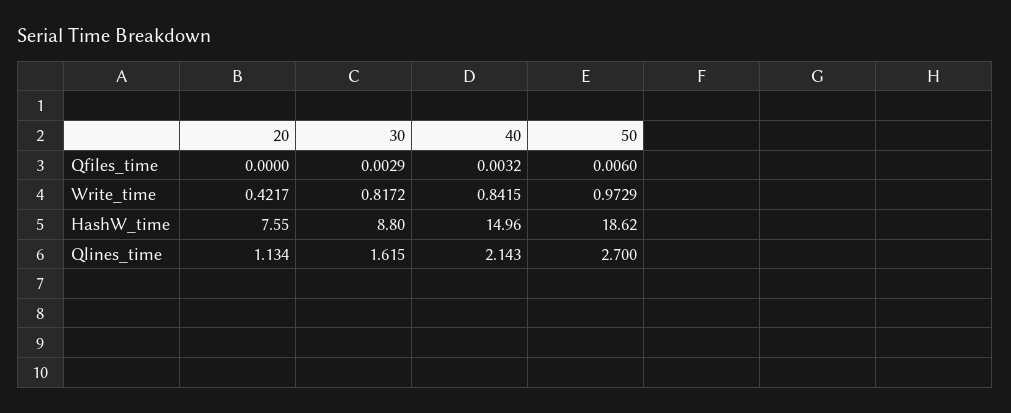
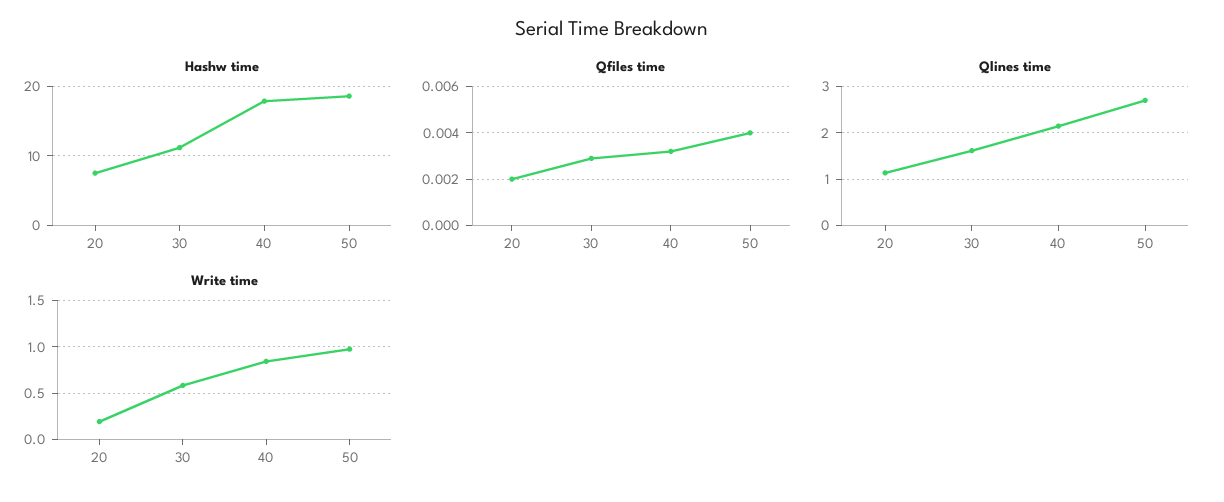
Qfiles_time, 20: 0 -> 0.002
Qfiles_time, 50: 0.006 -> 0.004
Write_time, 20: 0.4217 -> 0.2
Write_time, 30: 0.8172 -> 0.6
HashW_time, 30: 8.8 -> 11
HashW_time, 40: 14.96 -> 18

